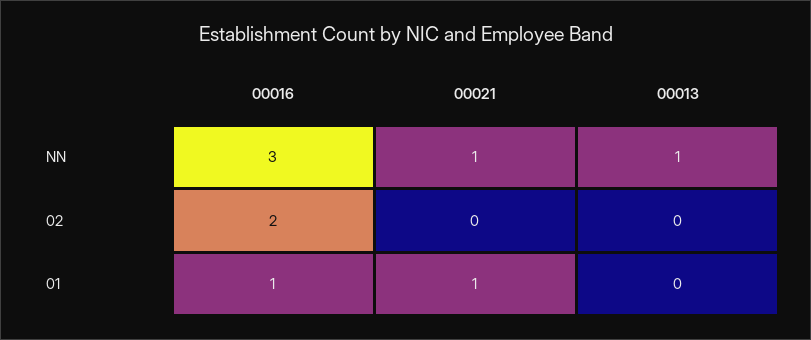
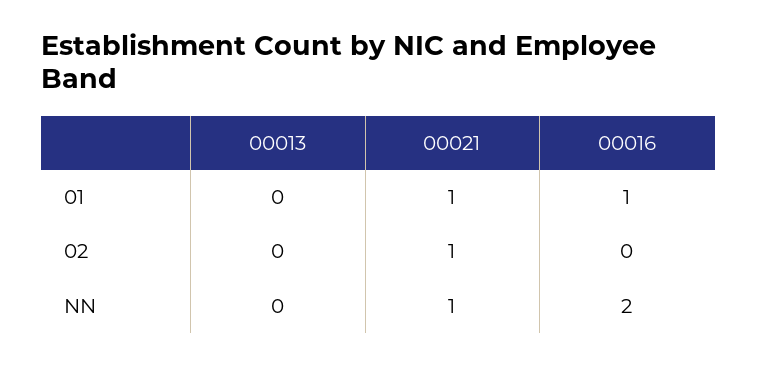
00016, NN: 3 -> 2
00013, NN: 1 -> 0
00016, 02: 2 -> 0
00021, 02: 0 -> 1

